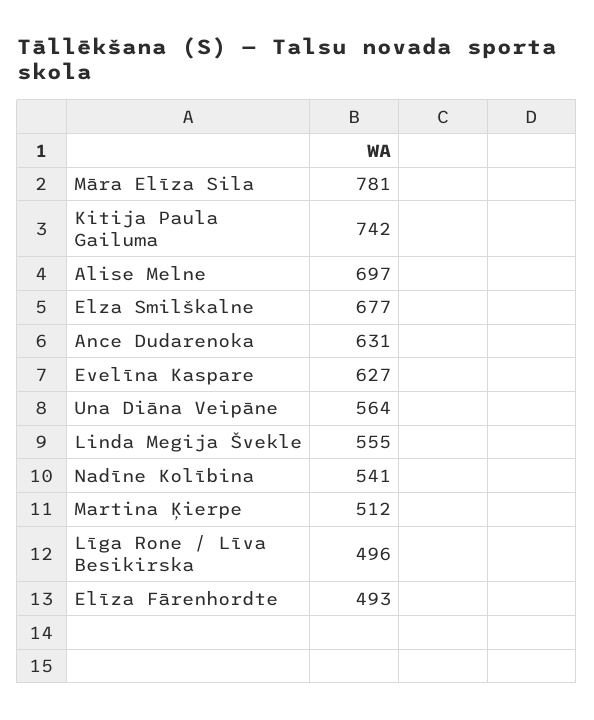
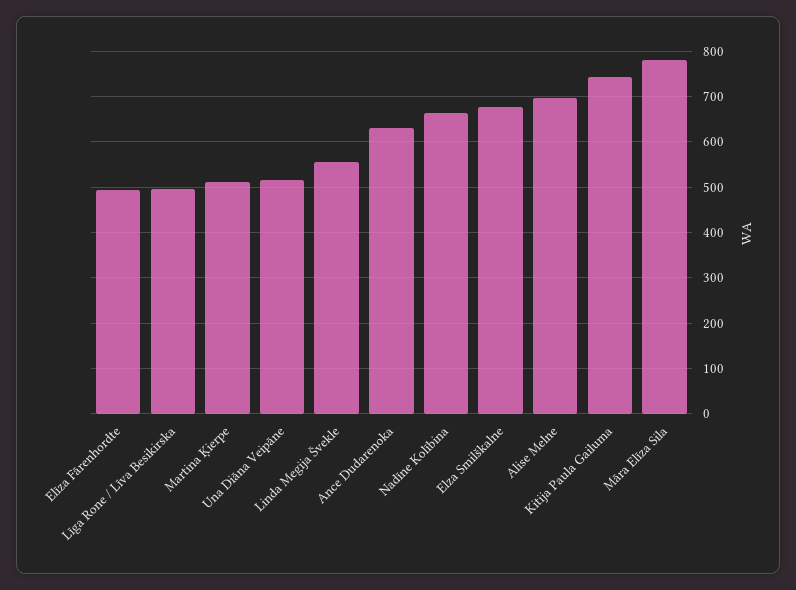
Evelīna Kaspare: 627 -> none
Una Diāna Veipāne: 564 -> 520
Nadīne Kolībina: 541 -> 660

